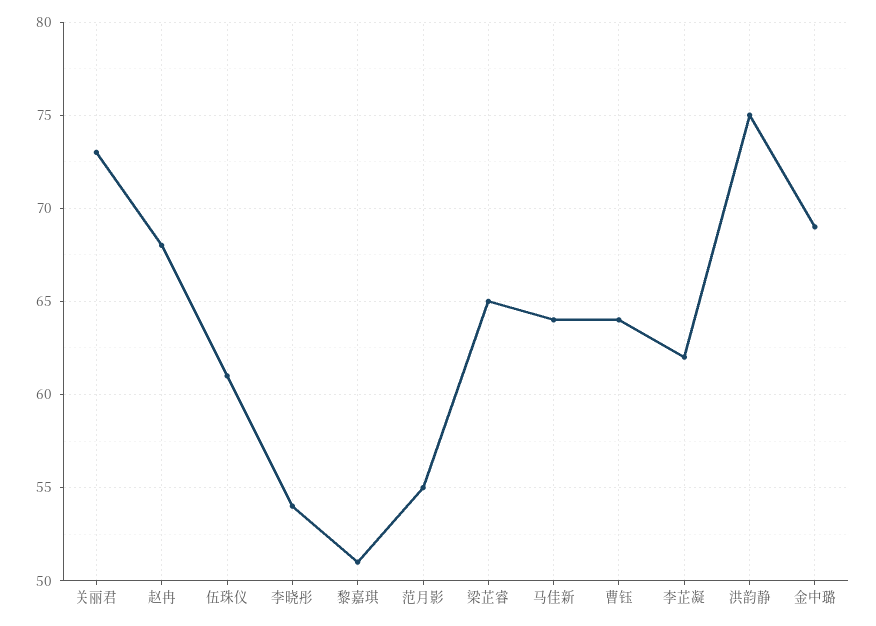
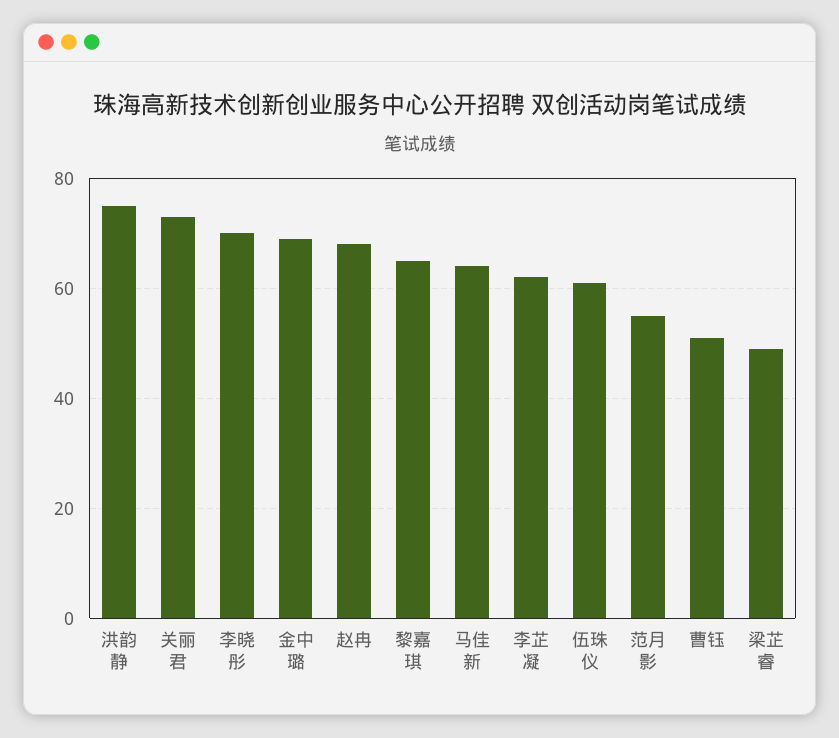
李晓彤: 54 -> 70
黎嘉琪: 51 -> 65
梁芷睿: 65 -> 50
曹钰: 64 -> 50

